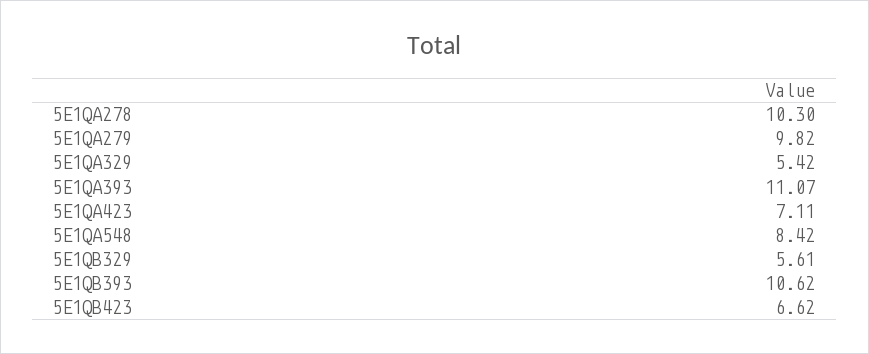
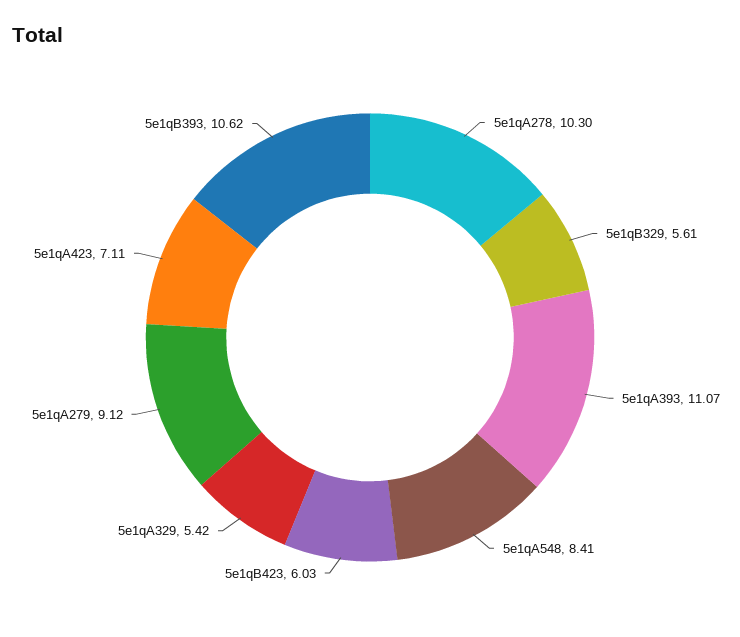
5E1QA279: 9.82 -> 9.12
5E1QA548: 8.42 -> 8.41
5E1QB423: 6.62 -> 6.03

